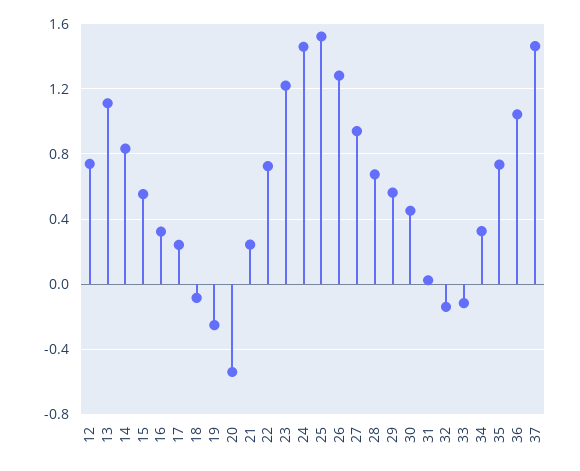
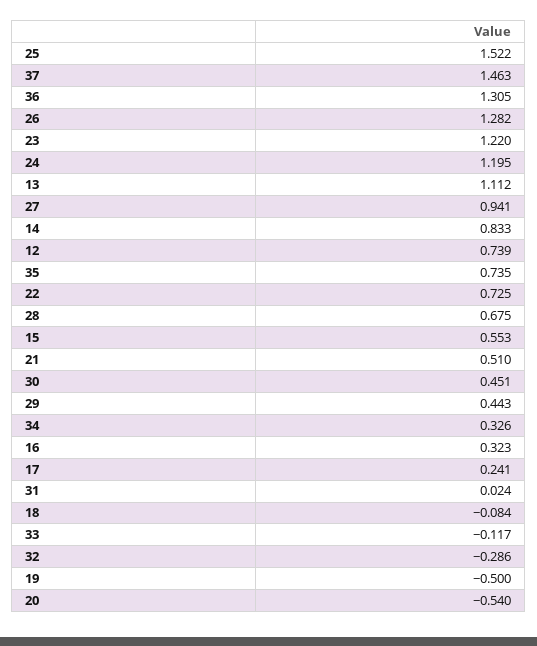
19: -0.25 -> -0.5
21: 0.25 -> 0.51
24: 1.45 -> 1.195
29: 0.55 -> 0.443
32: -0.15 -> -0.286
36: 1.05 -> 1.305

